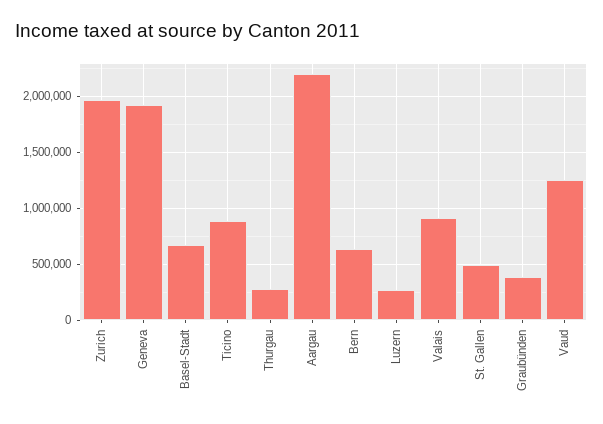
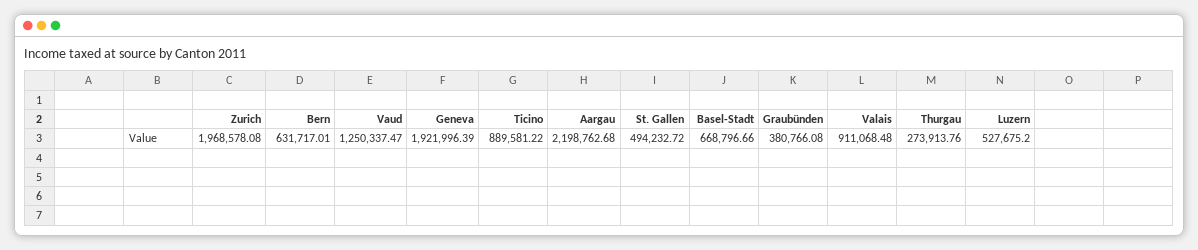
Luzern: 300000 -> 527675.2

